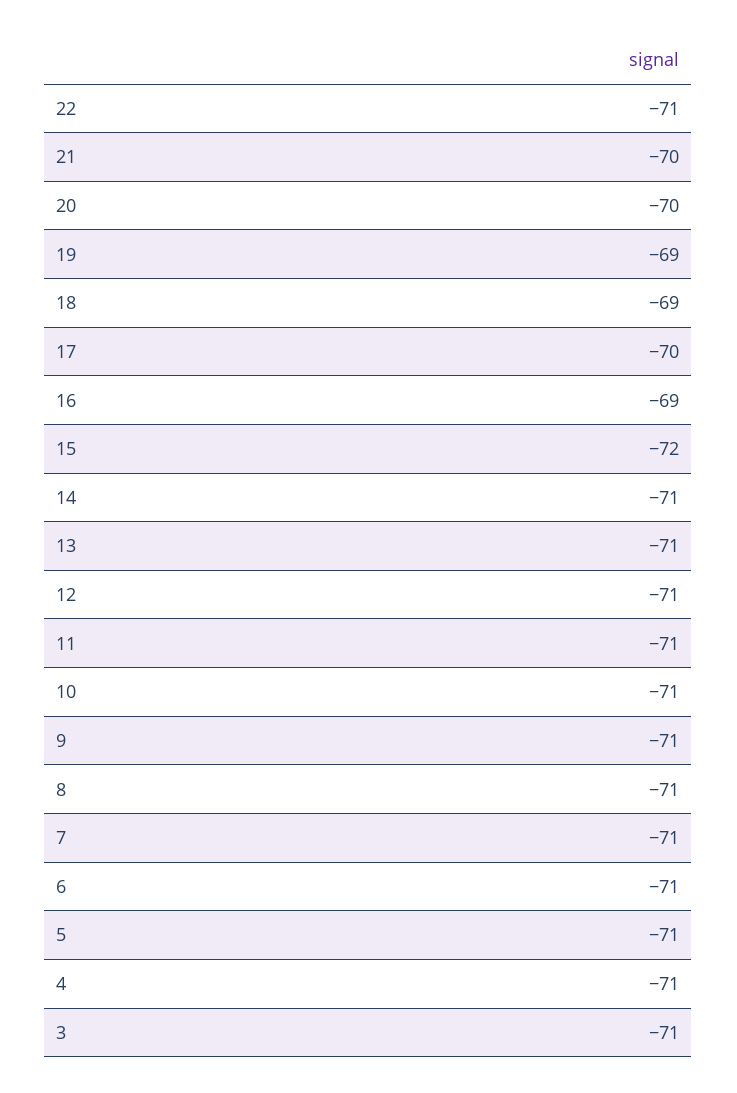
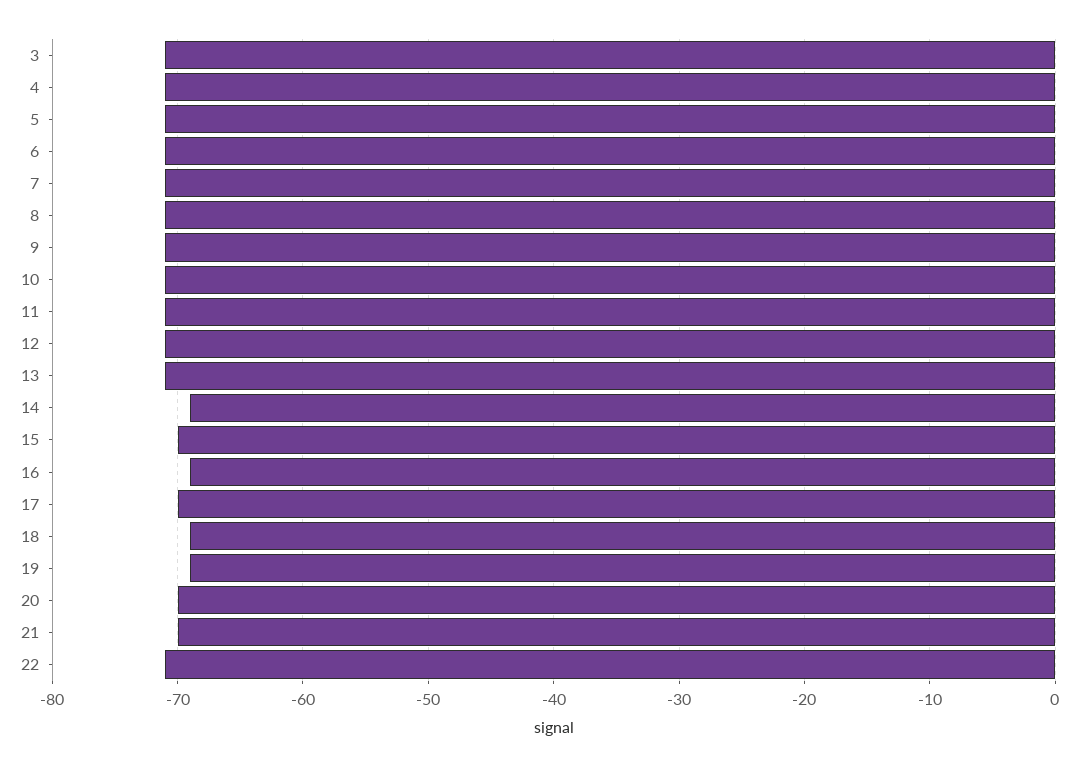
15: -72 -> -70
14: -71 -> -69

